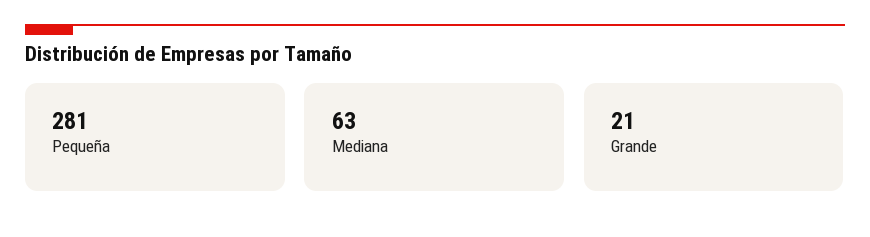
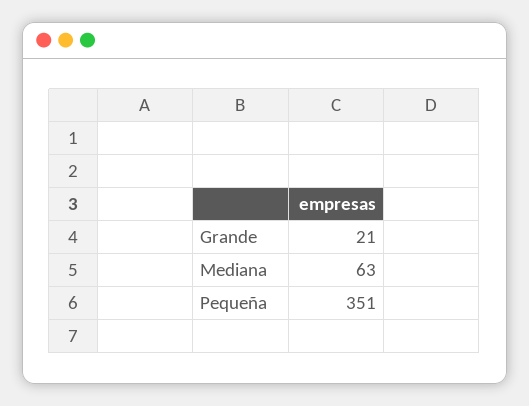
Pequeña: 281 -> 351

